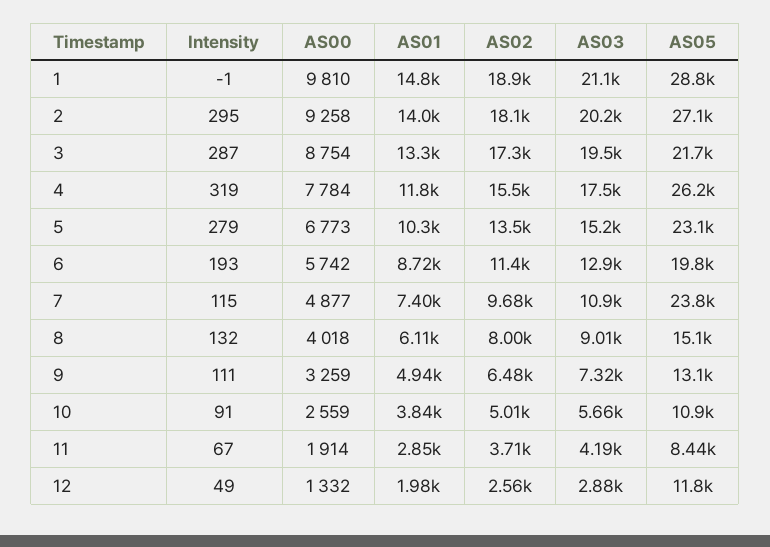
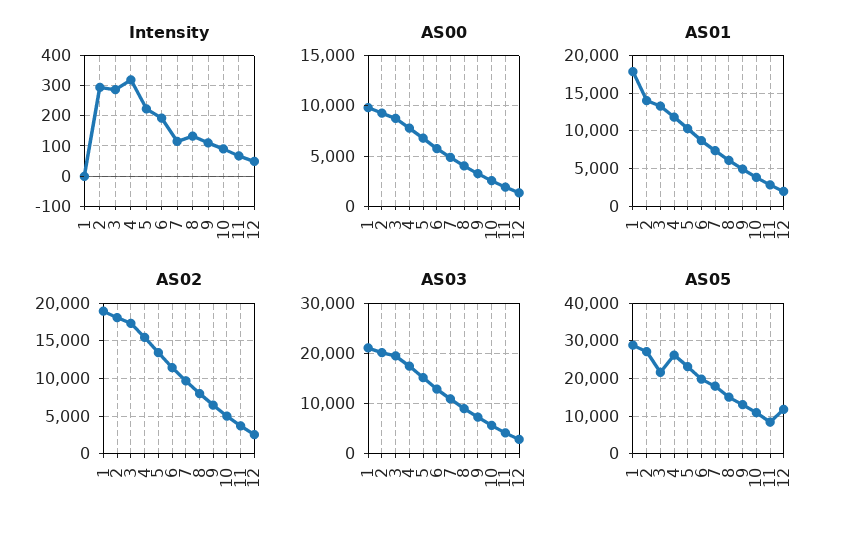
AS01, 1: 14800 -> 18000
Intensity, 5: 279 -> 220
AS05, 7: 23800 -> 18000

